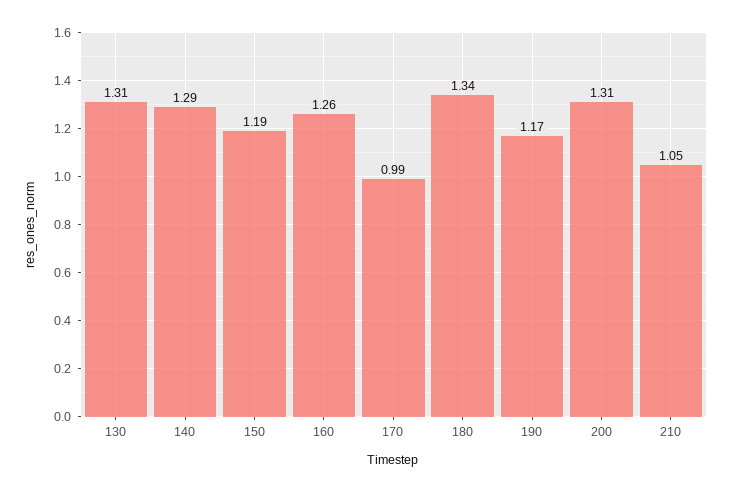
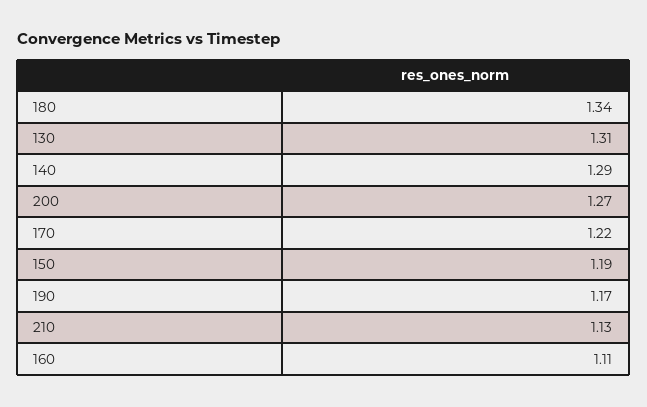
160: 1.26 -> 1.11
170: 0.99 -> 1.22
200: 1.31 -> 1.27
210: 1.05 -> 1.13

